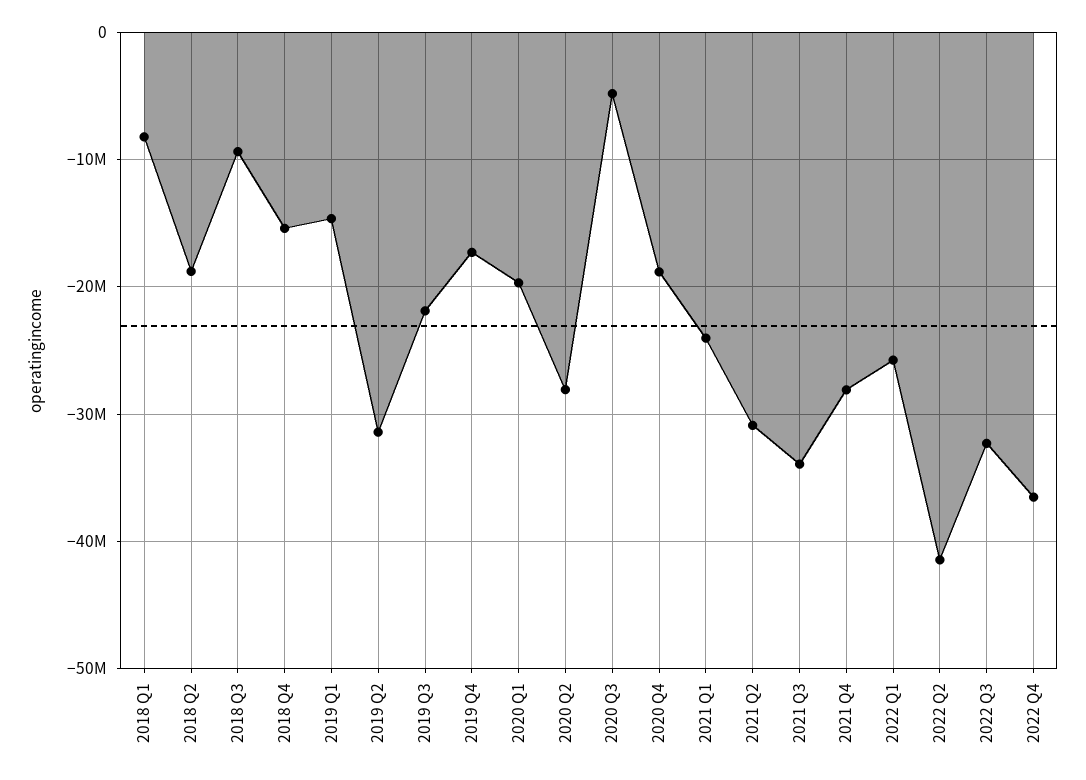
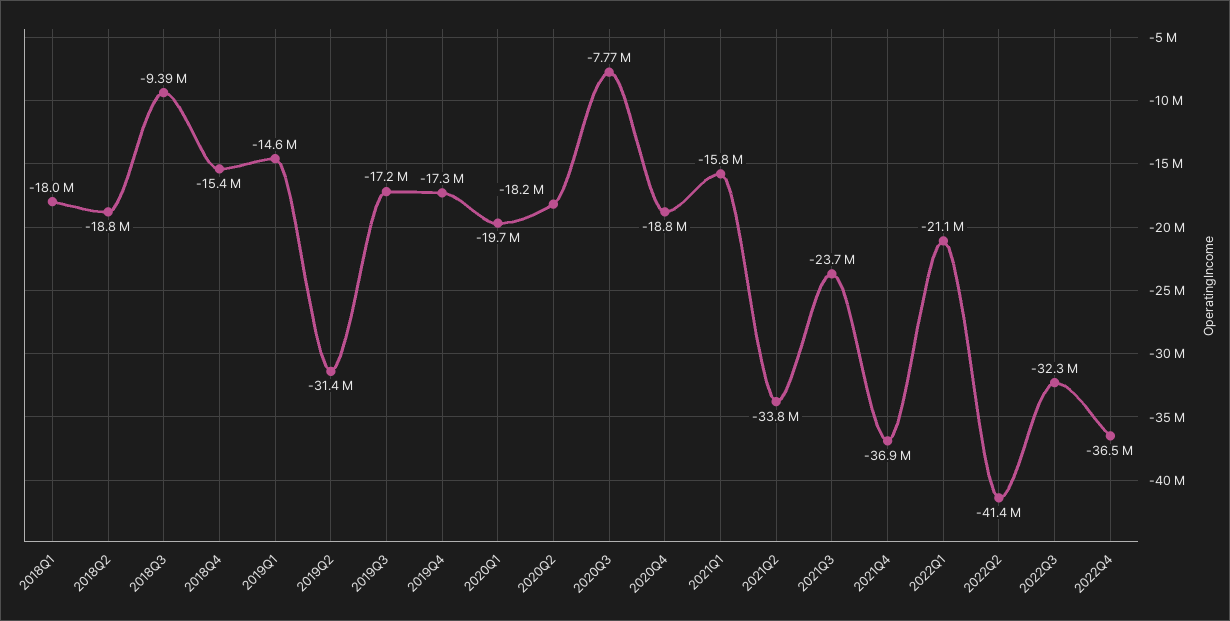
2018 Q1: -8000000 -> -18000000
2019 Q3: -22000000 -> -17200000
2020 Q2: -28000000 -> -18200000
2020 Q3: -5000000 -> -7770000
2021 Q1: -24000000 -> -15800000
2021 Q2: -31000000 -> -33800000
2021 Q3: -34000000 -> -23700000
2021 Q4: -28000000 -> -36900000
2022 Q1: -26000000 -> -21100000

